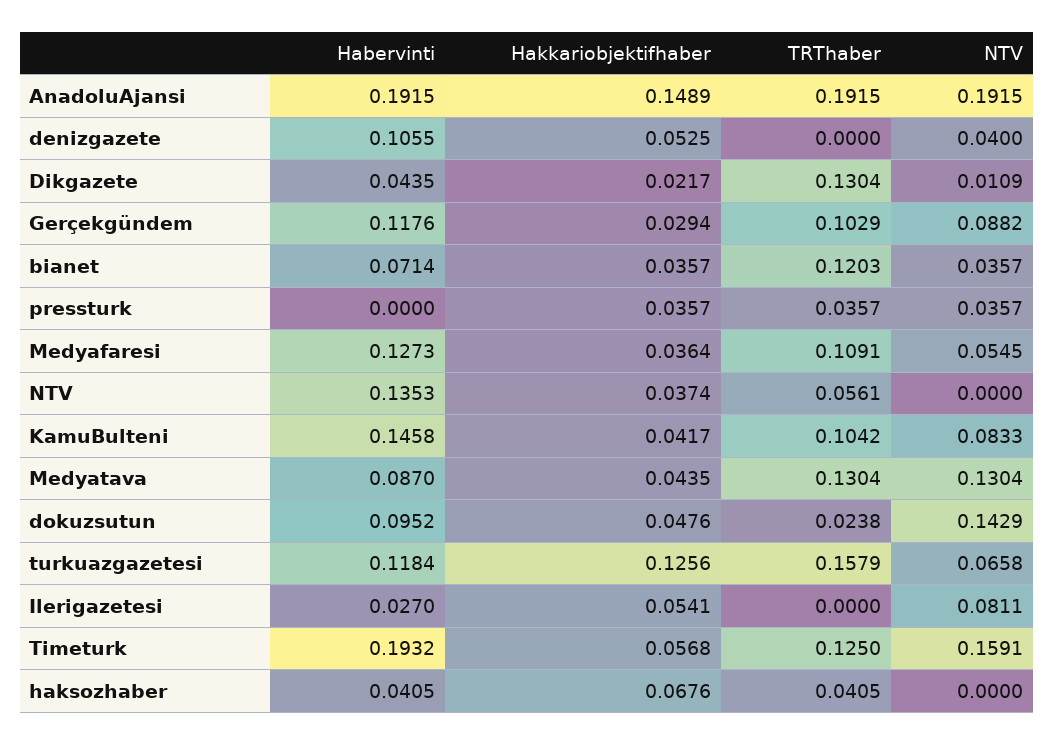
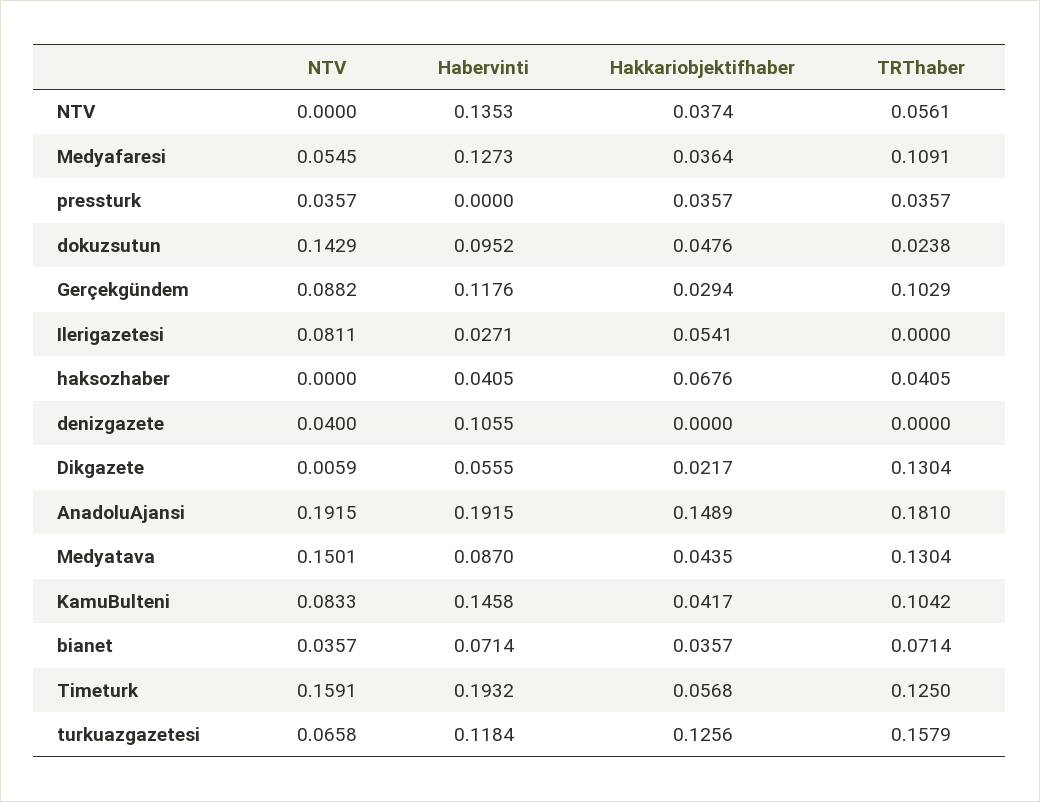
TRThaber, AnadoluAjansi: 0.1915 -> 0.181
Hakkariobjektifhaber, denizgazete: 0.0525 -> 0
Habervinti, Dikgazete: 0.0435 -> 0.0555
NTV, Dikgazete: 0.0109 -> 0.0059
TRThaber, bianet: 0.1203 -> 0.0714
NTV, Medyatava: 0.1304 -> 0.1501
Habervinti, Ilerigazetesi: 0.027 -> 0.0271

